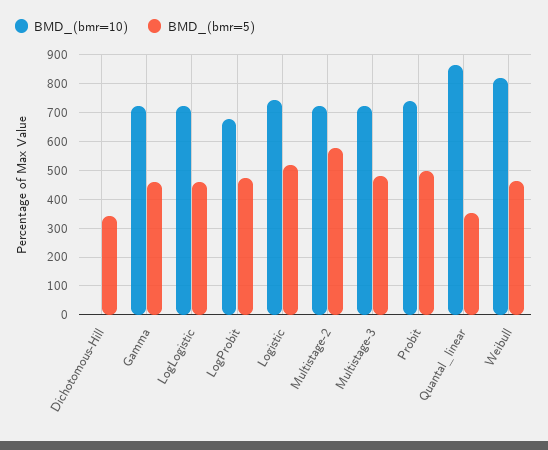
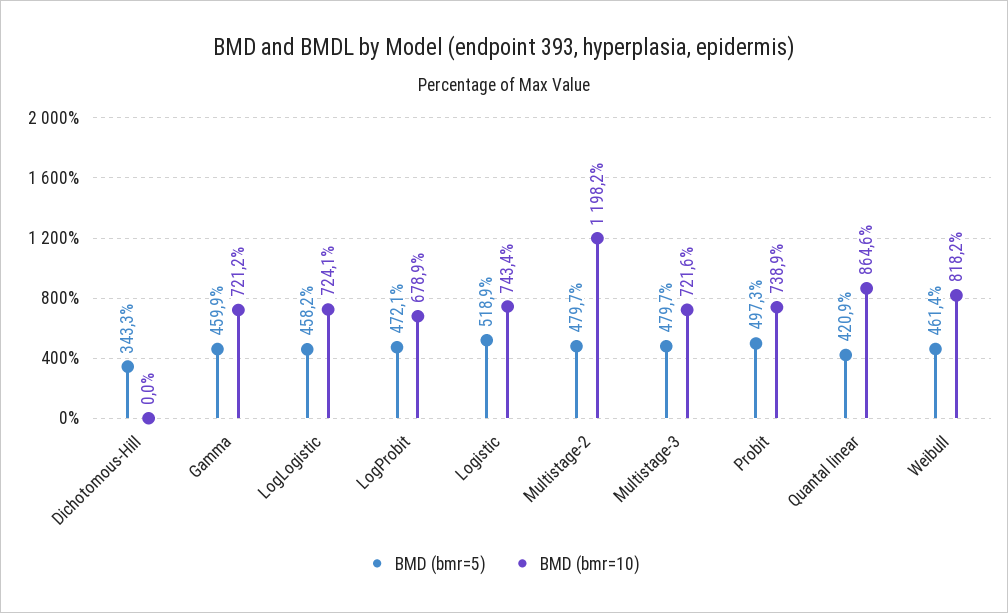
BMD_(bmr=10), Multistage-2: 725 -> 1198.2
BMD_(bmr=5), Multistage-2: 575 -> 479.7
BMD_(bmr=5), Quantal_linear: 350 -> 420.9

